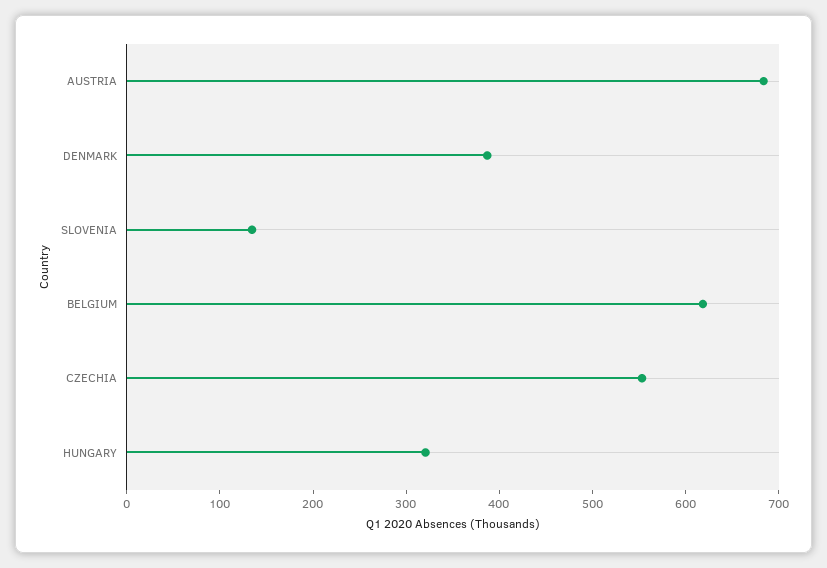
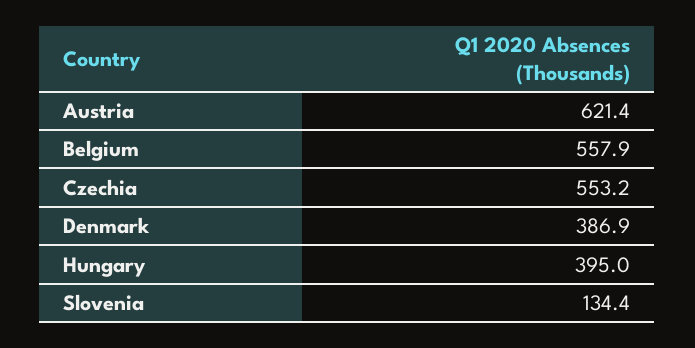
AUSTRIA: 680 -> 621.4
BELGIUM: 620 -> 557.9
HUNGARY: 320 -> 395

